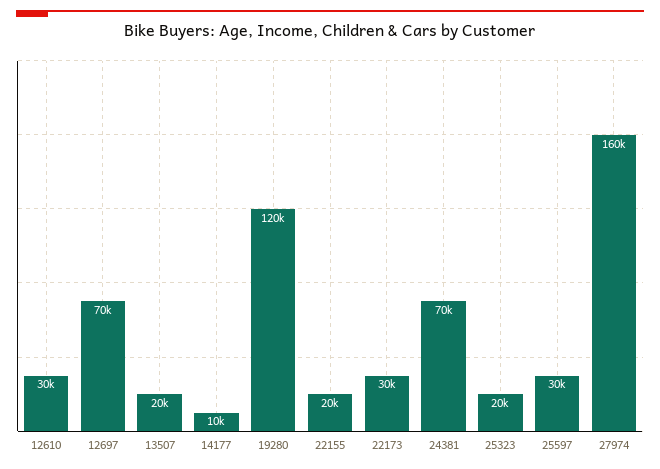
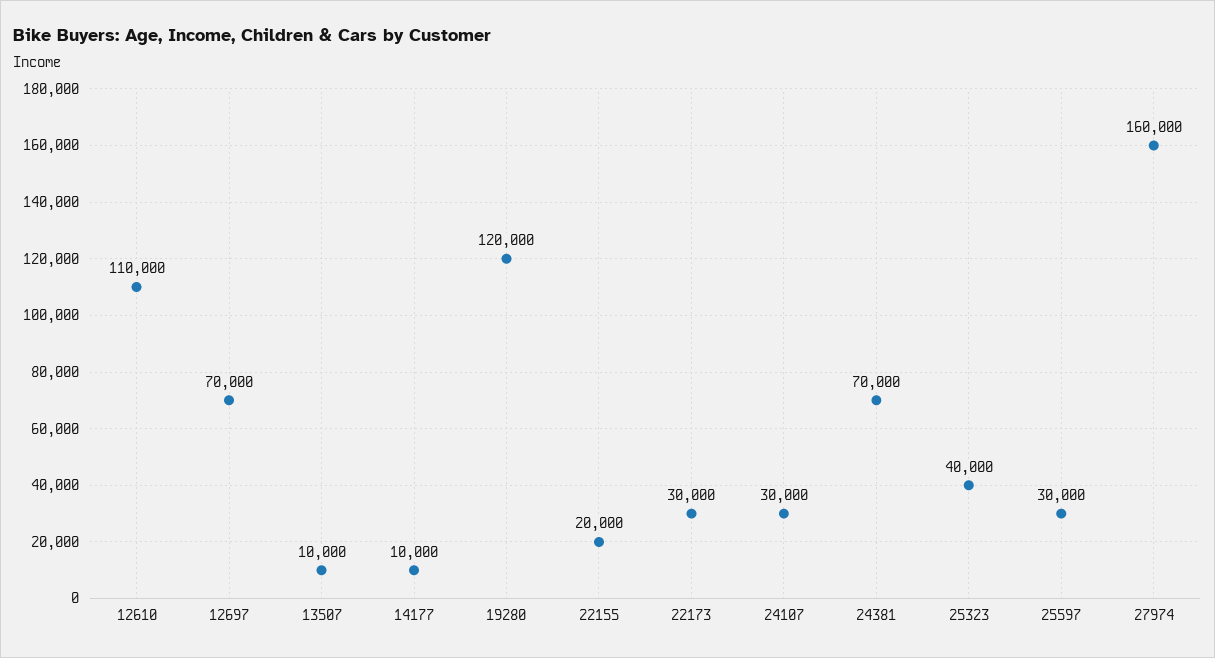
12610: 30000 -> 110000
13507: 20000 -> 10000
25323: 20000 -> 40000
24107: none -> 30000

